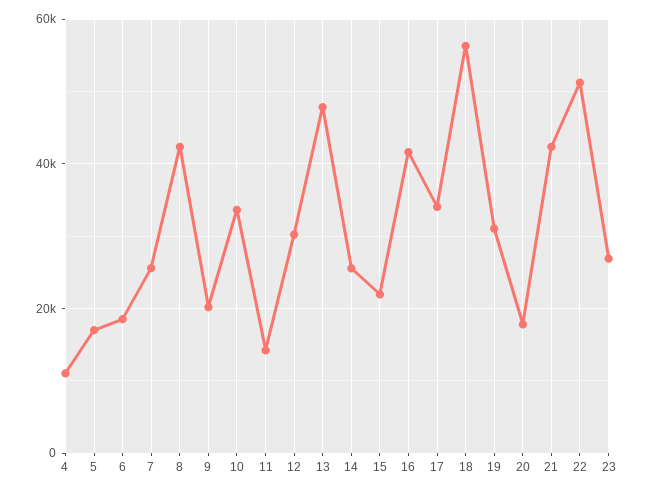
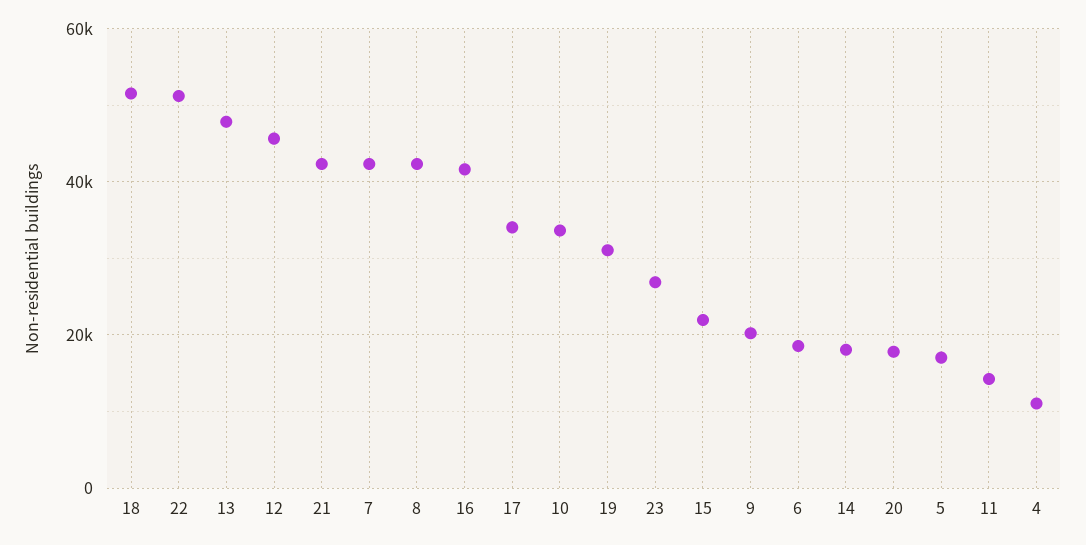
7: 26000 -> 42000
12: 30000 -> 46000
14: 26000 -> 18000
18: 56000 -> 52000

